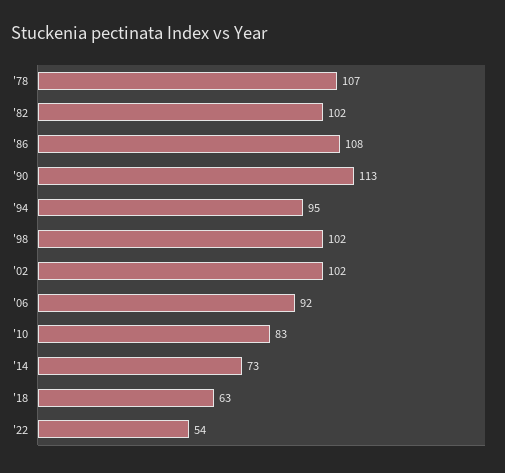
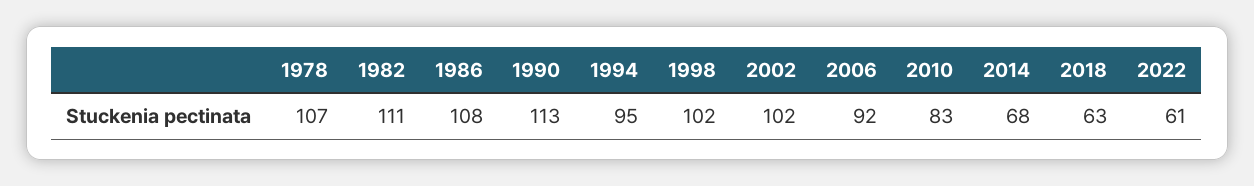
'82: 102 -> 111
'14: 73 -> 68
'22: 54 -> 61

